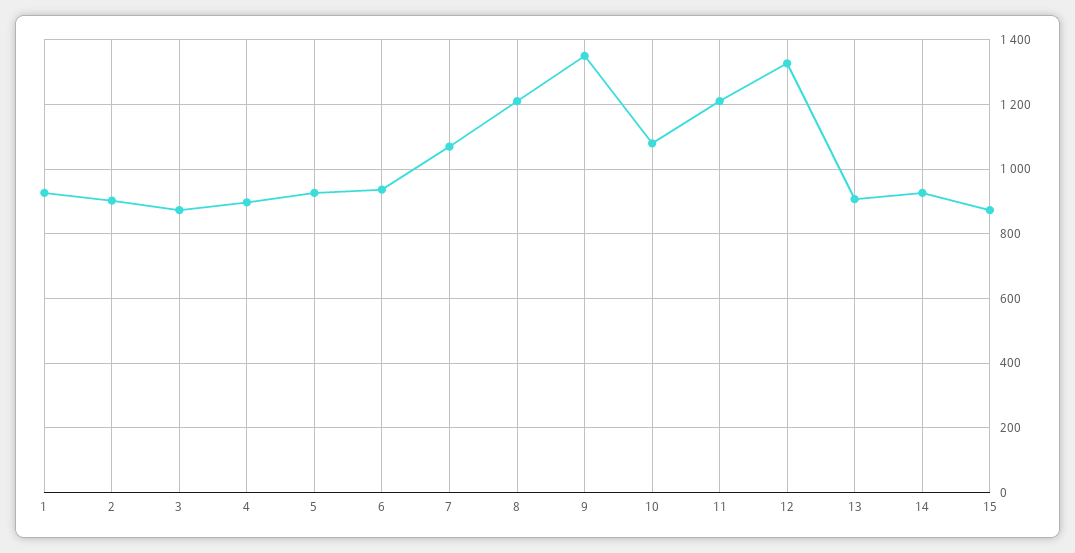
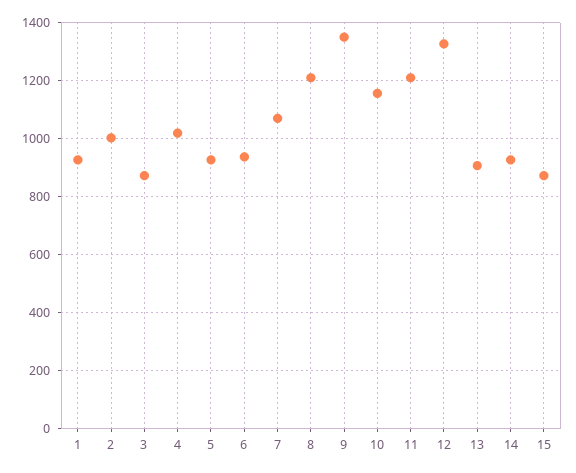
2: 900 -> 1000
4: 900 -> 1025
10: 1080 -> 1150

